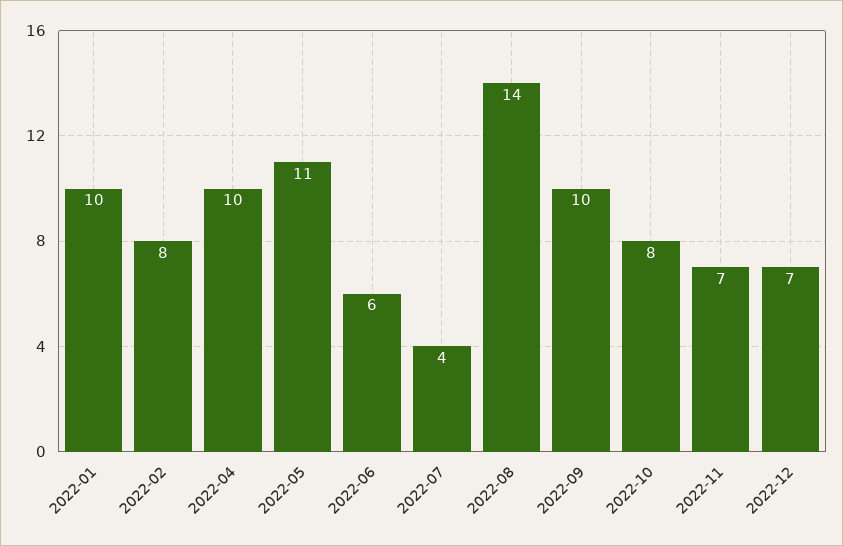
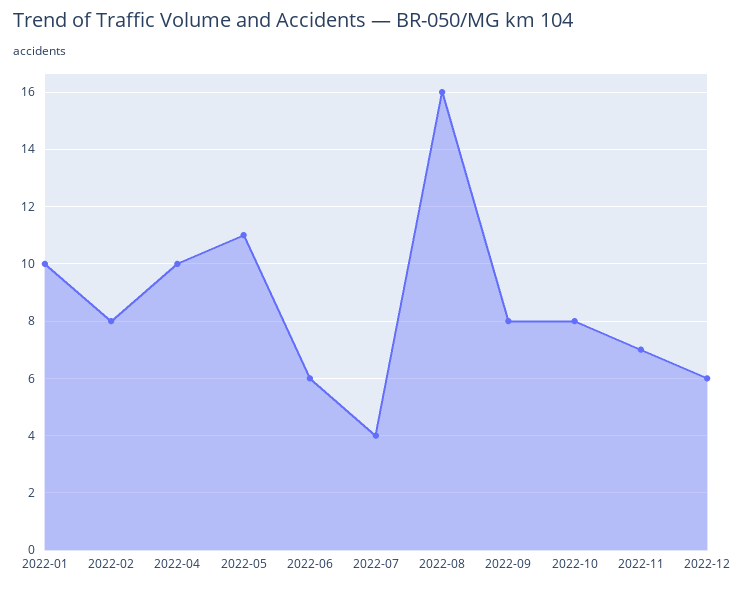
2022-08: 14 -> 16
2022-09: 10 -> 8
2022-12: 7 -> 6

